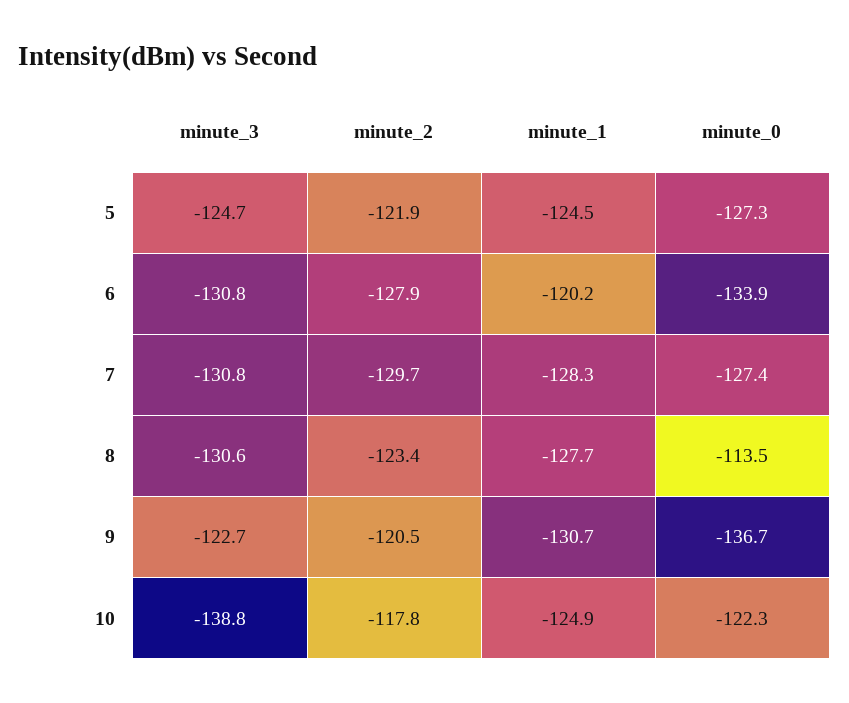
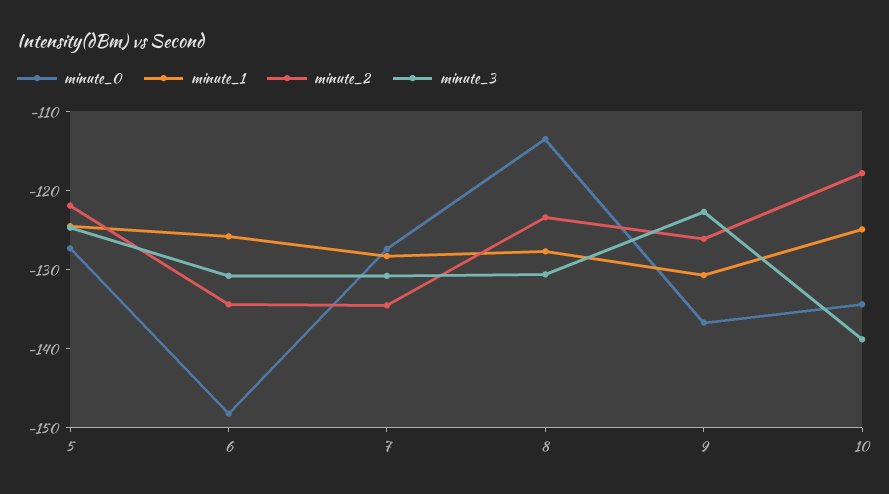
minute_2, 6: -127.9 -> -134
minute_1, 6: -120.2 -> -126
minute_0, 6: -133.9 -> -148
minute_2, 7: -129.7 -> -134
minute_2, 9: -120.5 -> -126
minute_0, 10: -122.3 -> -134

